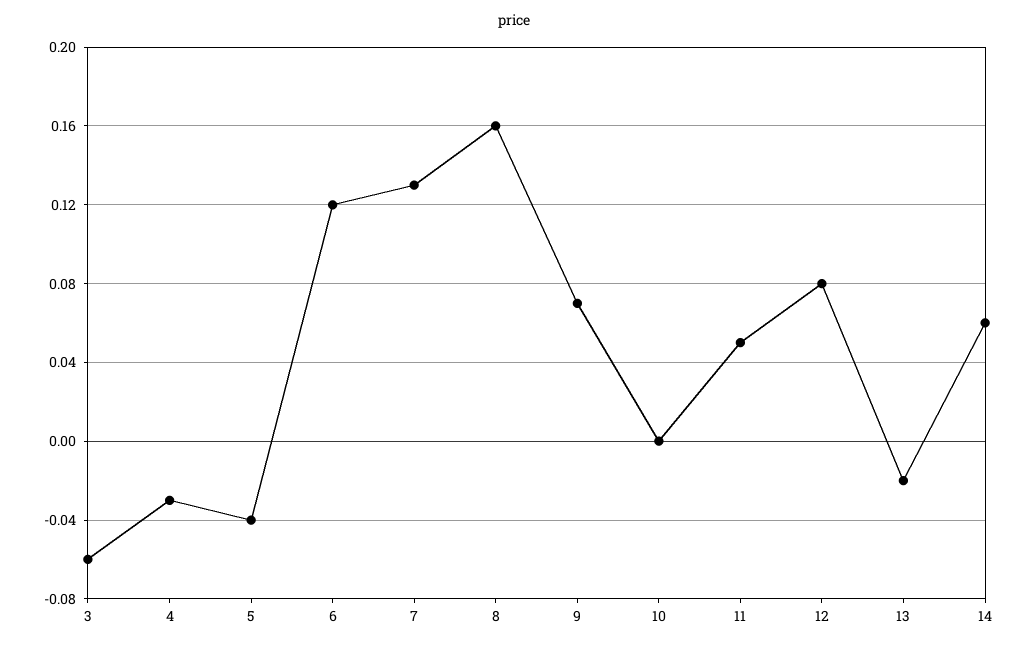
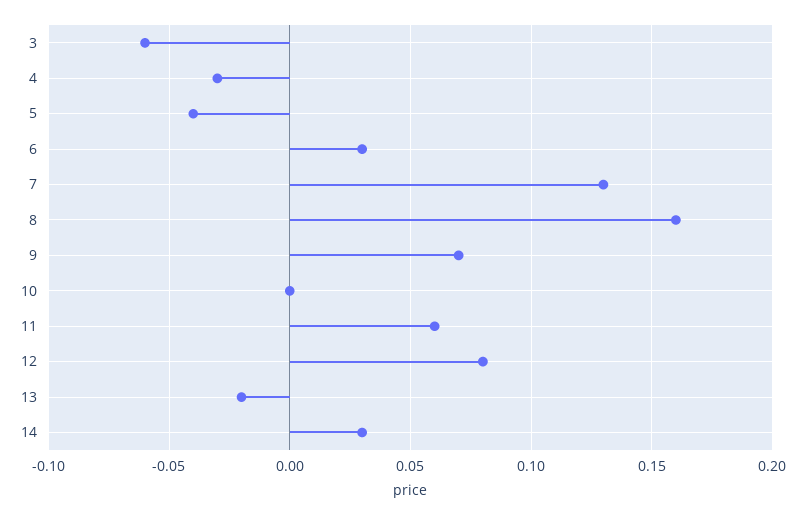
6: 0.12 -> 0.03
11: 0.05 -> 0.06
14: 0.06 -> 0.03

